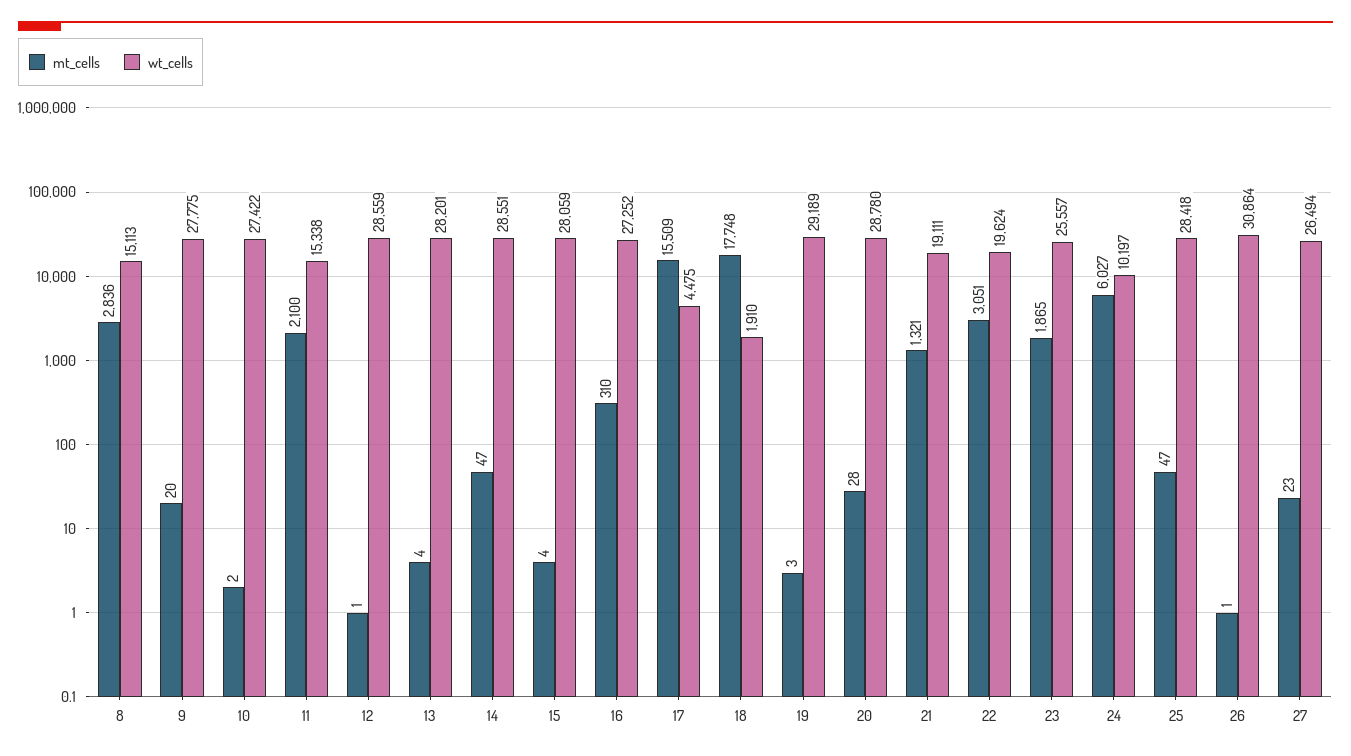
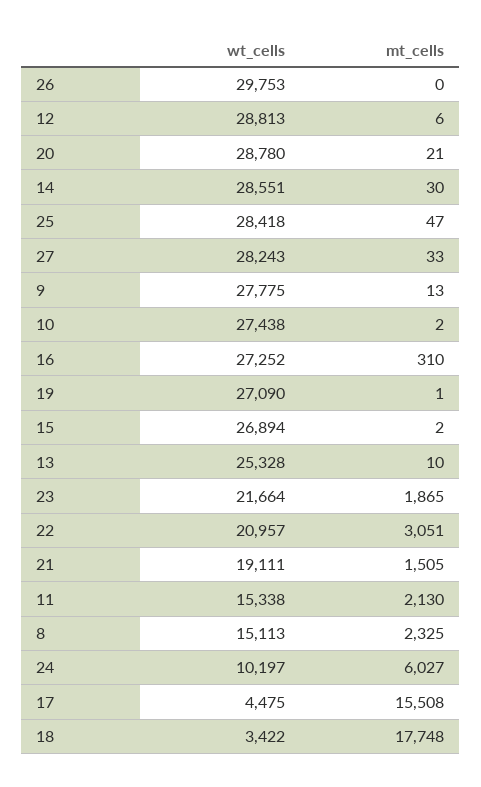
mt_cells, 8: 2836 -> 2325
mt_cells, 9: 20 -> 13
wt_cells, 10: 27422 -> 27438
mt_cells, 11: 2100 -> 2130
mt_cells, 12: 1 -> 6
wt_cells, 12: 28559 -> 28813
mt_cells, 13: 4 -> 10
wt_cells, 13: 28201 -> 25328
mt_cells, 14: 47 -> 30
mt_cells, 15: 4 -> 2
wt_cells, 15: 28059 -> 26894
mt_cells, 17: 15509 -> 15508
wt_cells, 18: 1910 -> 3422
mt_cells, 19: 3 -> 1
wt_cells, 19: 29189 -> 27090
mt_cells, 20: 28 -> 21
mt_cells, 21: 1321 -> 1505
wt_cells, 22: 19624 -> 20957
wt_cells, 23: 25557 -> 21664
mt_cells, 26: 1 -> 0
wt_cells, 26: 30864 -> 29753
mt_cells, 27: 23 -> 33
wt_cells, 27: 26494 -> 28243

